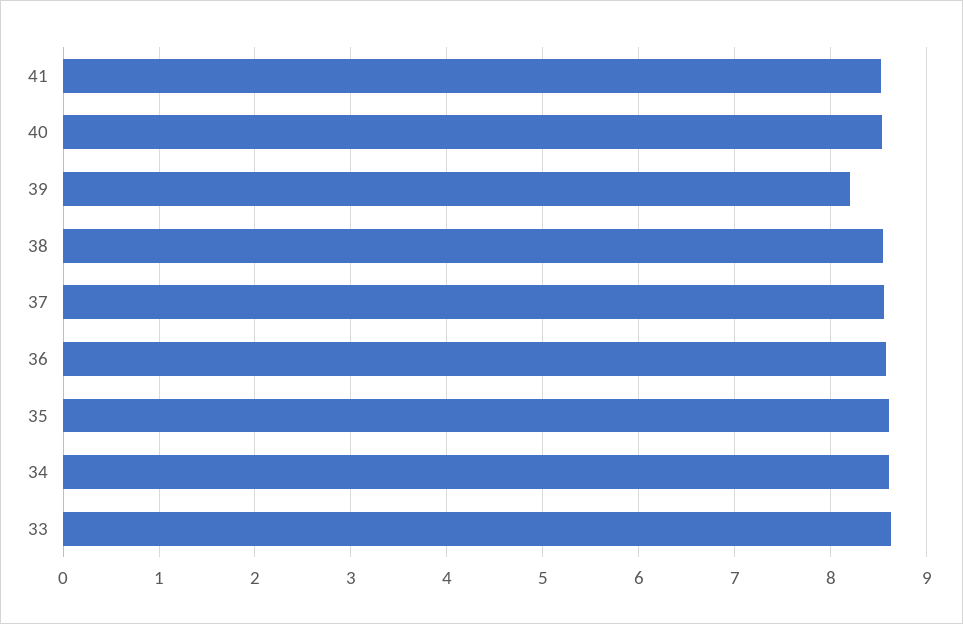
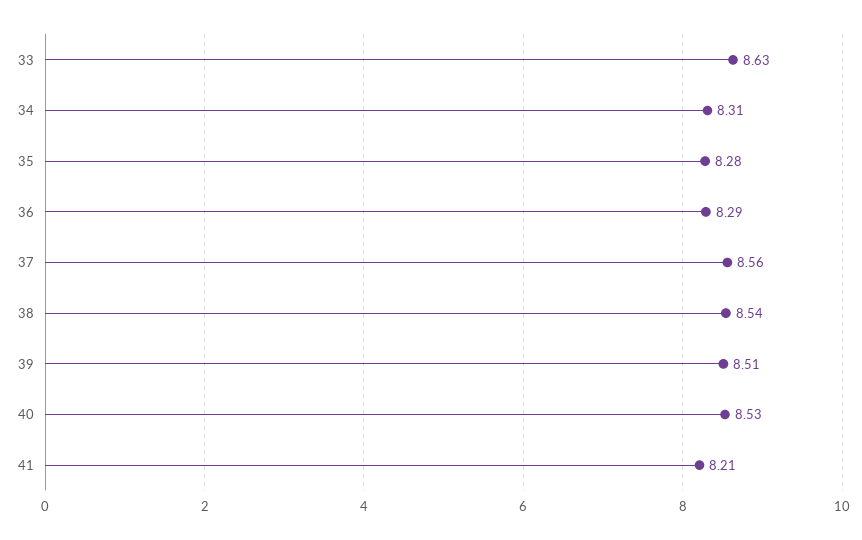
41: 8.5 -> 8.21
39: 8.2 -> 8.51
36: 8.6 -> 8.29
35: 8.6 -> 8.28
34: 8.6 -> 8.31

